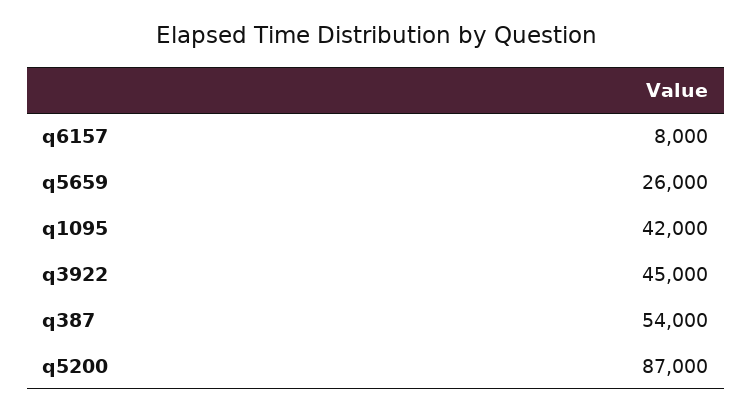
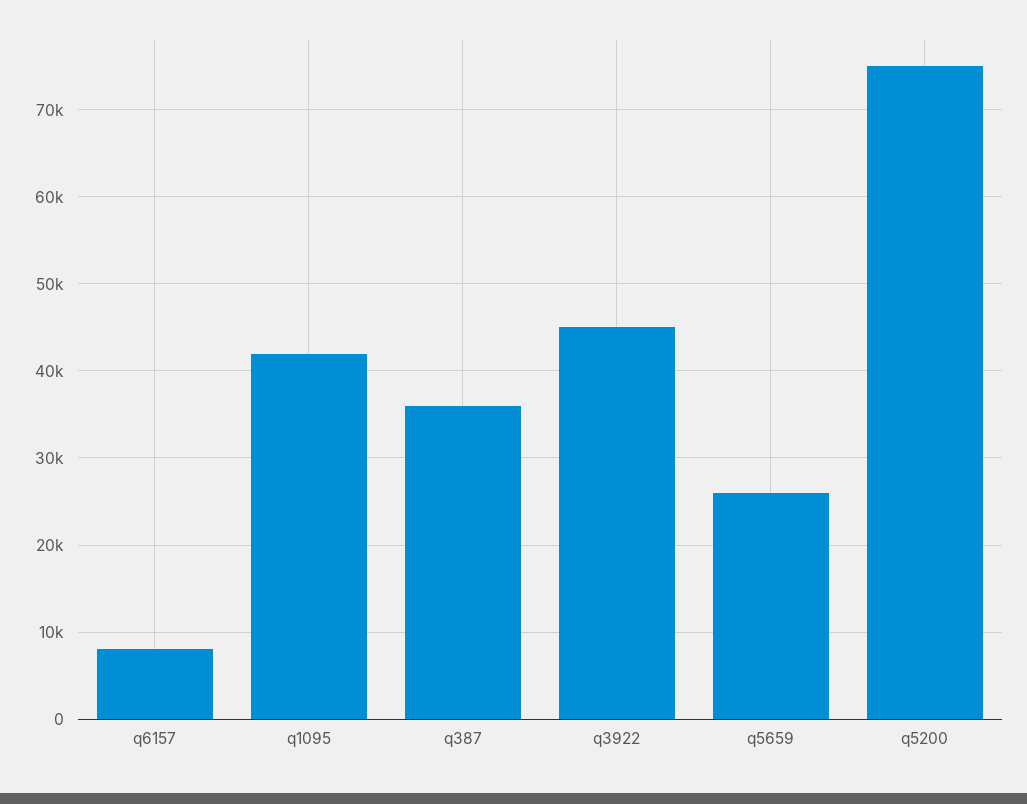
q387: 54000 -> 36000
q5200: 87000 -> 75000

